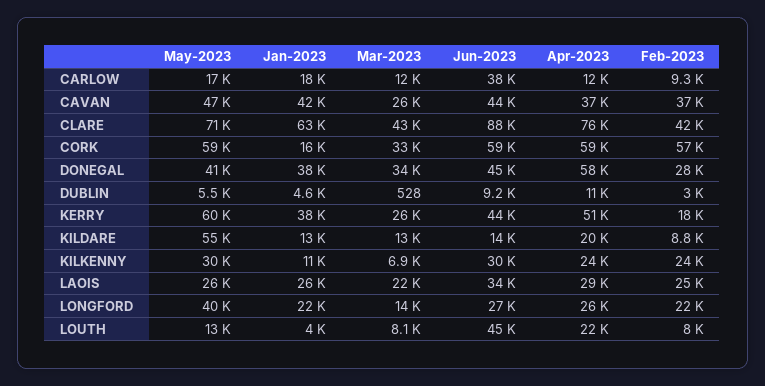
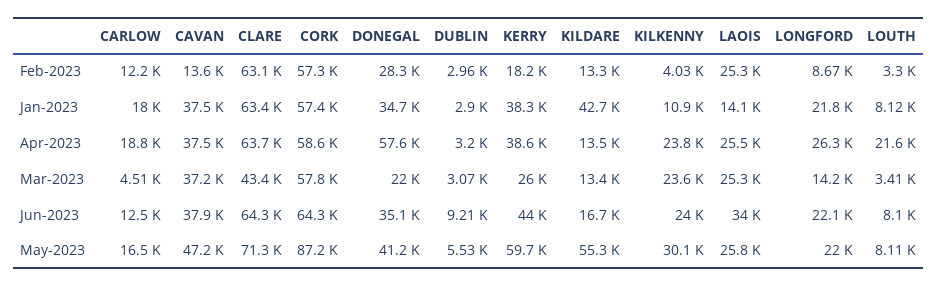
Mar-2023, CARLOW: 12000 -> 4510
Jun-2023, CARLOW: 38000 -> 12500
Apr-2023, CARLOW: 12000 -> 18800
Feb-2023, CARLOW: 9300 -> 12200
Jan-2023, CAVAN: 42000 -> 37500
Mar-2023, CAVAN: 26000 -> 37200
Jun-2023, CAVAN: 44000 -> 37900
Feb-2023, CAVAN: 37000 -> 13600
Jun-2023, CLARE: 88000 -> 64300
Apr-2023, CLARE: 76000 -> 63700
Feb-2023, CLARE: 42000 -> 63100
May-2023, CORK: 59000 -> 87200
Jan-2023, CORK: 16000 -> 57400
Mar-2023, CORK: 33000 -> 57800
Jun-2023, CORK: 59000 -> 64300
Jan-2023, DONEGAL: 38000 -> 34700
Mar-2023, DONEGAL: 34000 -> 22000
Jun-2023, DONEGAL: 45000 -> 35100
Jan-2023, DUBLIN: 4600 -> 2900
Mar-2023, DUBLIN: 528 -> 3070
Apr-2023, DUBLIN: 11000 -> 3200
Apr-2023, KERRY: 51000 -> 38600
Jan-2023, KILDARE: 13000 -> 42700
Jun-2023, KILDARE: 14000 -> 16700
Apr-2023, KILDARE: 20000 -> 13500
Feb-2023, KILDARE: 8800 -> 13300
Mar-2023, KILKENNY: 6900 -> 23600
Jun-2023, KILKENNY: 30000 -> 24000
Feb-2023, KILKENNY: 24000 -> 4030
Jan-2023, LAOIS: 26000 -> 14100
Mar-2023, LAOIS: 22000 -> 25300
Apr-2023, LAOIS: 29000 -> 25500
May-2023, LONGFORD: 40000 -> 22000
Jun-2023, LONGFORD: 27000 -> 22100
Feb-2023, LONGFORD: 22000 -> 8670
May-2023, LOUTH: 13000 -> 8110
Jan-2023, LOUTH: 4000 -> 8120
Mar-2023, LOUTH: 8100 -> 3410
Jun-2023, LOUTH: 45000 -> 8100
Feb-2023, LOUTH: 8000 -> 3300

